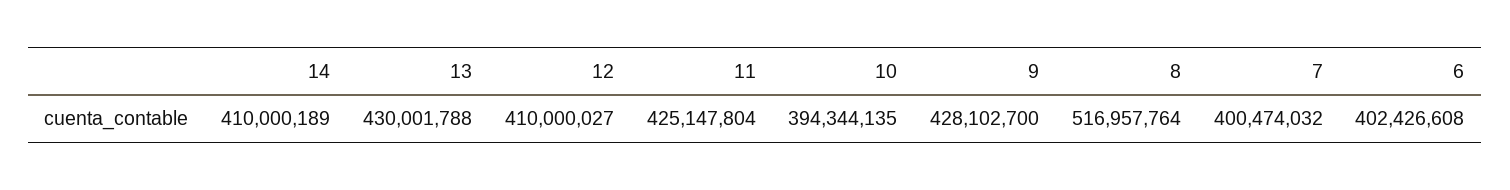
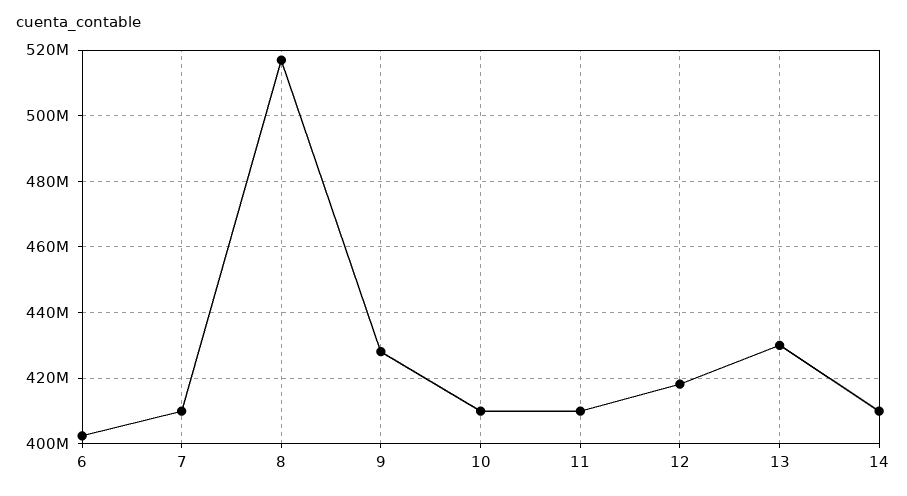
12: 410000027 -> 418000000
11: 425147804 -> 410000000
10: 394344135 -> 410000000
7: 400474032 -> 410000000

